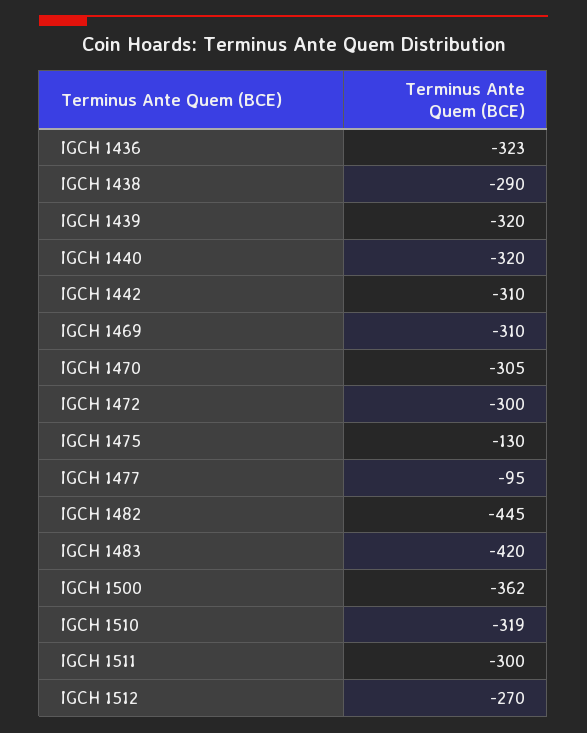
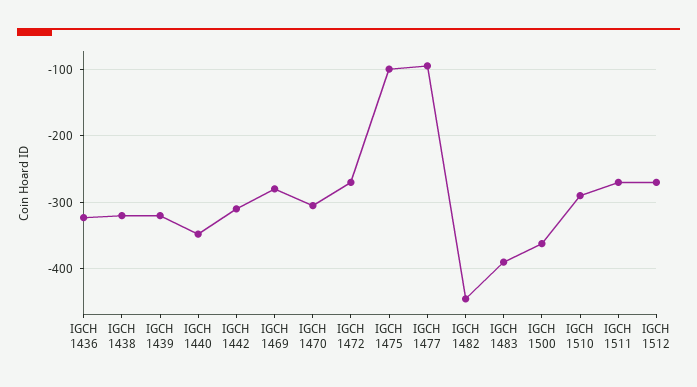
IGCH 1438: -290 -> -320
IGCH 1440: -320 -> -350
IGCH 1469: -310 -> -280
IGCH 1472: -300 -> -270
IGCH 1475: -130 -> -100
IGCH 1483: -420 -> -390
IGCH 1510: -319 -> -290
IGCH 1511: -300 -> -270

